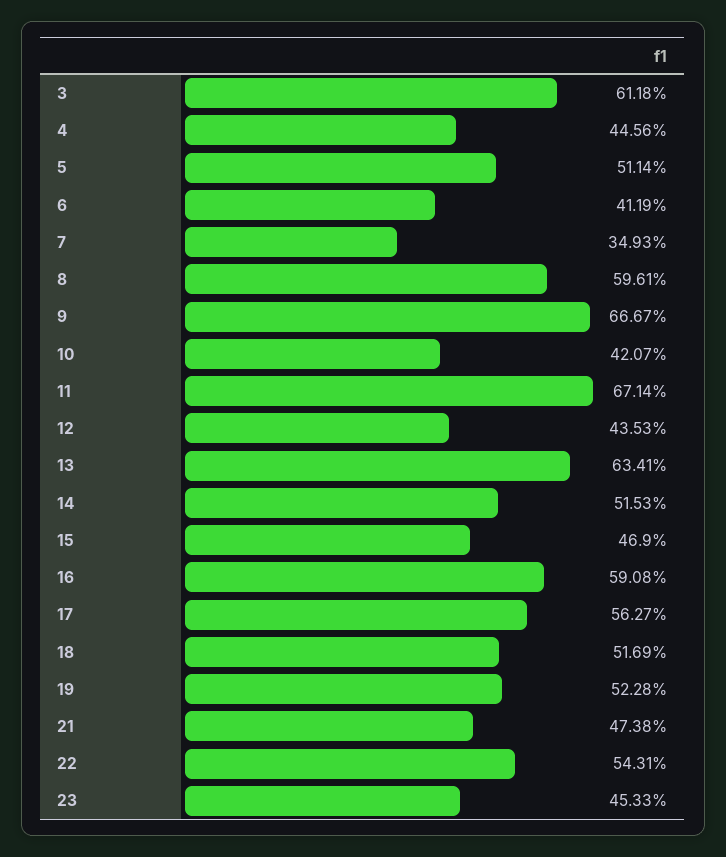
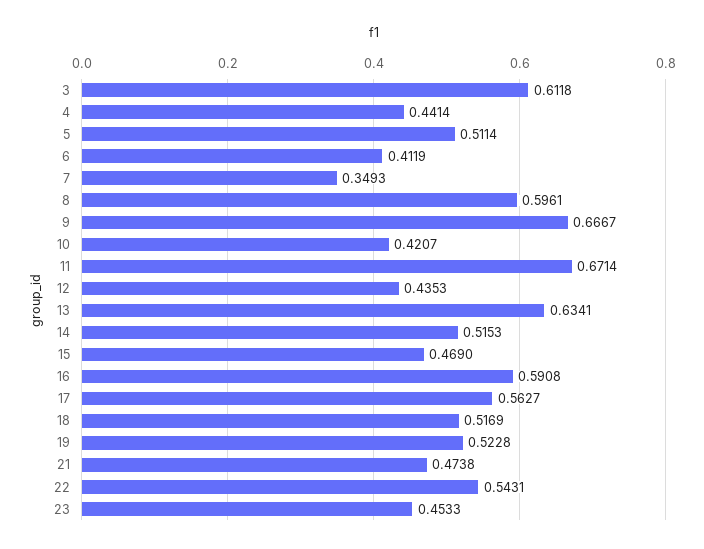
4: 0.4456 -> 0.4414

